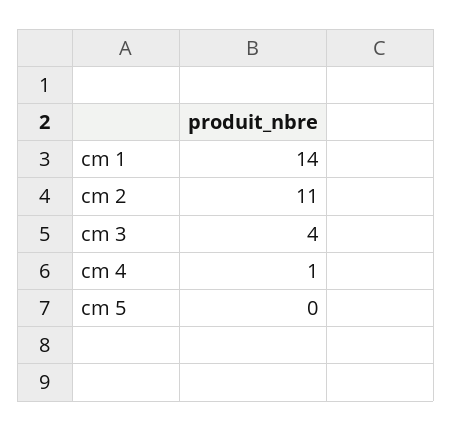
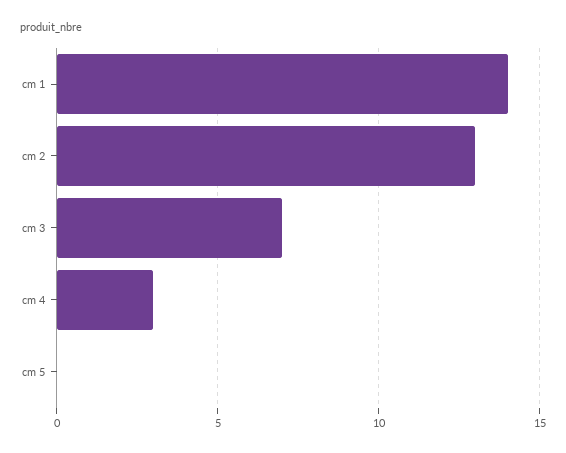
cm 2: 11 -> 13
cm 3: 4 -> 7
cm 4: 1 -> 3

